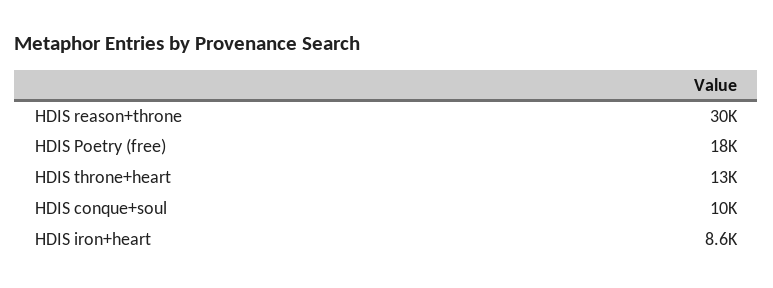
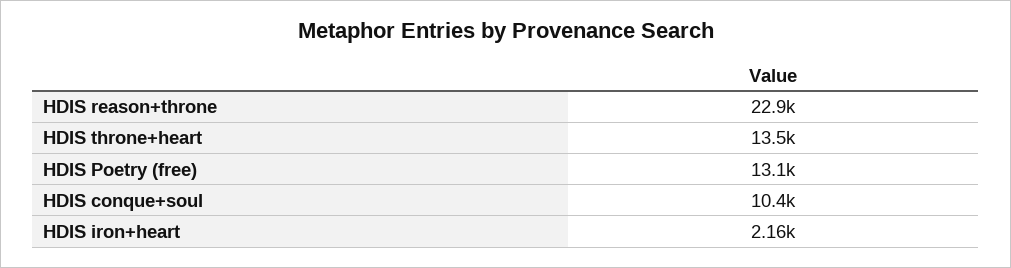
HDIS reason+throne: 30000 -> 22900
HDIS Poetry (free): 18000 -> 13100
HDIS iron+heart: 8600 -> 2160

